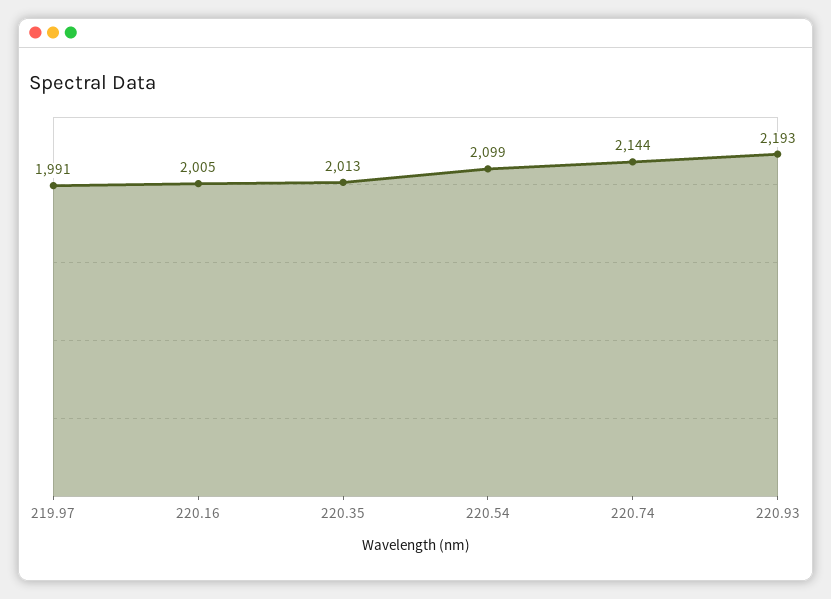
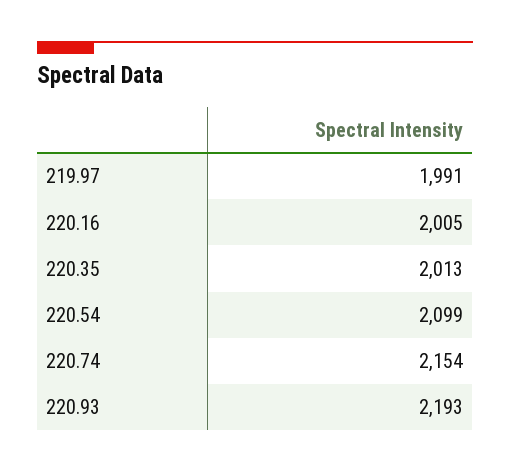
220.74: 2144 -> 2154

